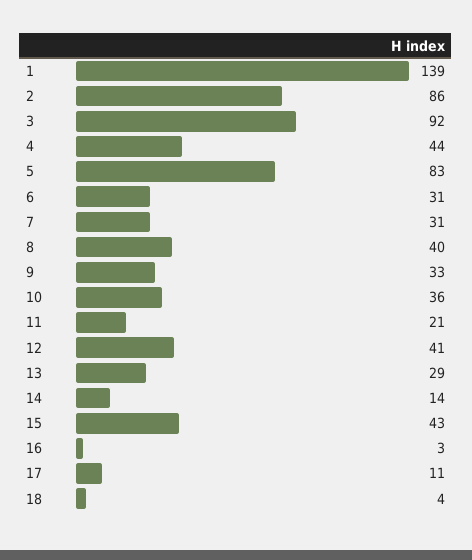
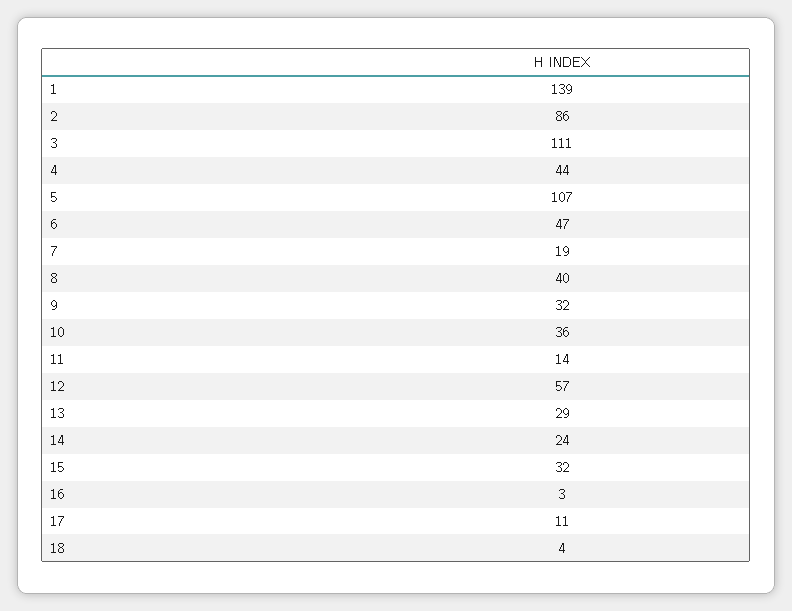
3: 92 -> 111
5: 83 -> 107
6: 31 -> 47
7: 31 -> 19
9: 33 -> 32
11: 21 -> 14
12: 41 -> 57
14: 14 -> 24
15: 43 -> 32

